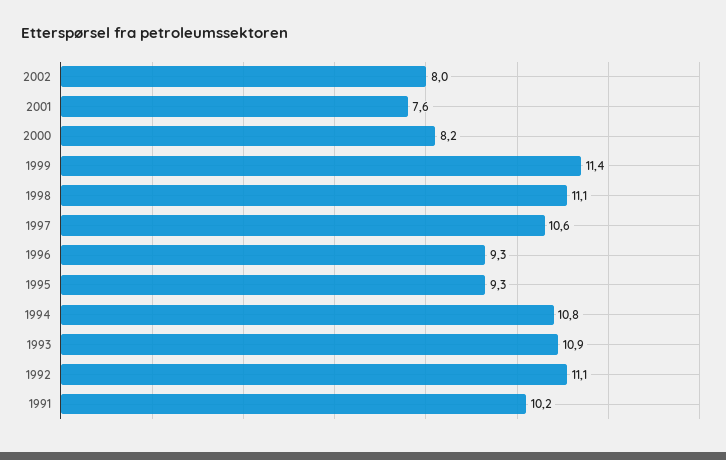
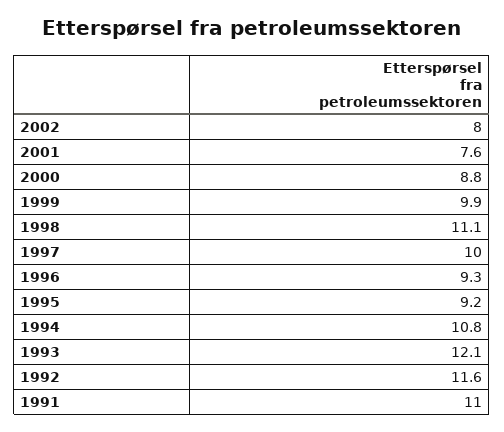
2000: 8.2 -> 8.8
1999: 11.4 -> 9.9
1997: 10.6 -> 10
1995: 9.3 -> 9.2
1993: 10.9 -> 12.1
1992: 11.1 -> 11.6
1991: 10.2 -> 11

